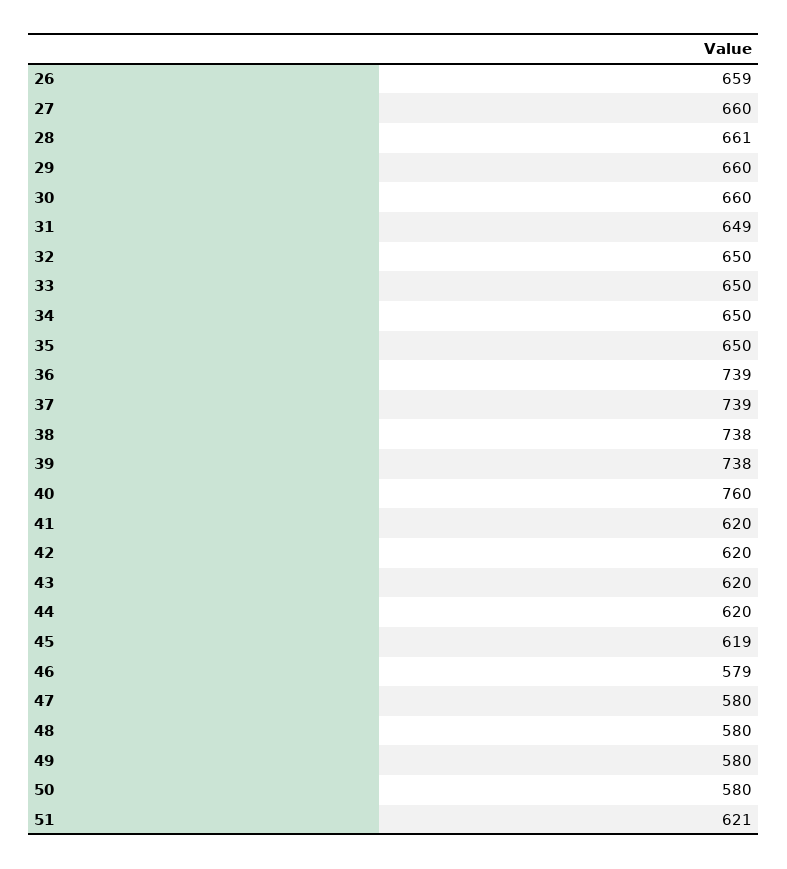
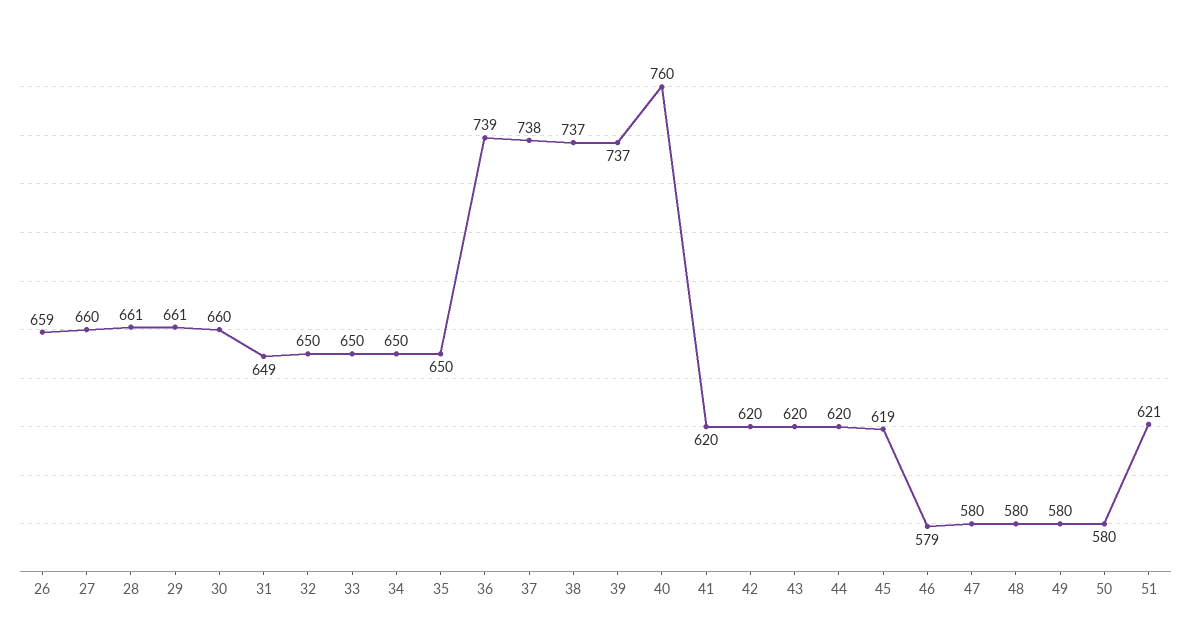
29: 660 -> 661
37: 739 -> 738
38: 738 -> 737
39: 738 -> 737

